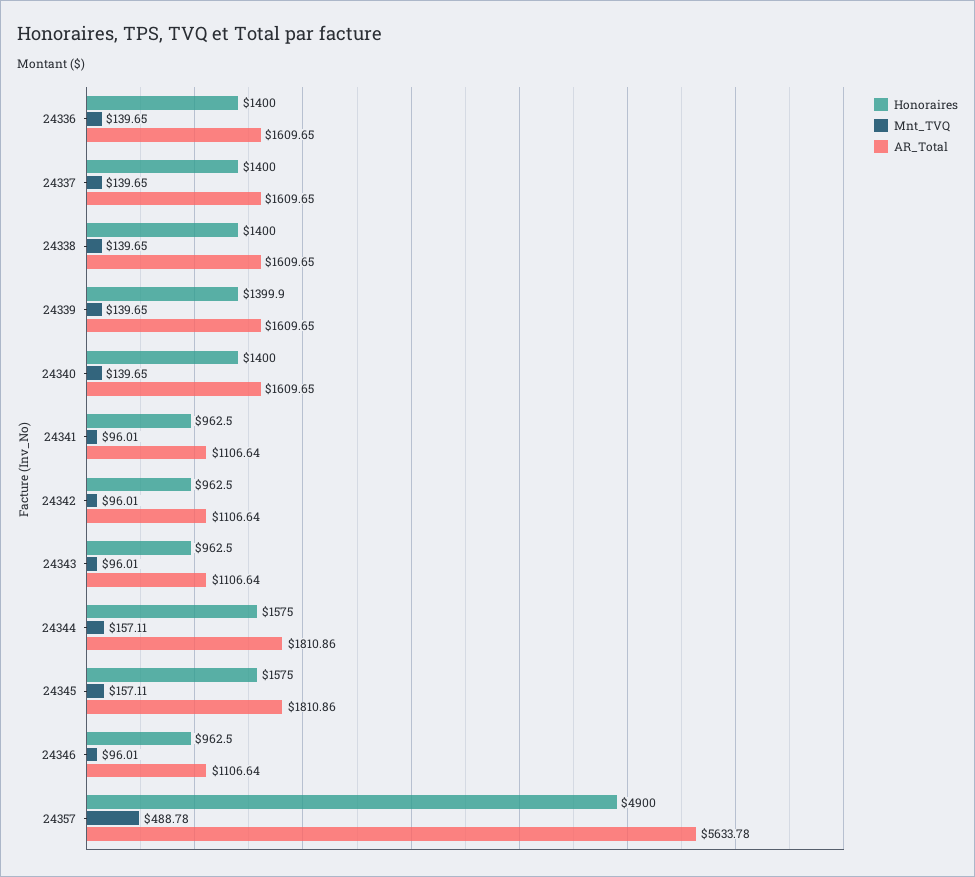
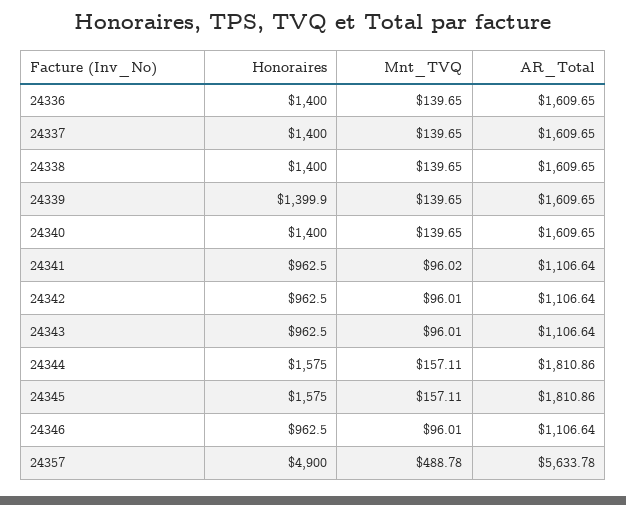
Mnt_TVQ, 24341: 96.01 -> 96.02

